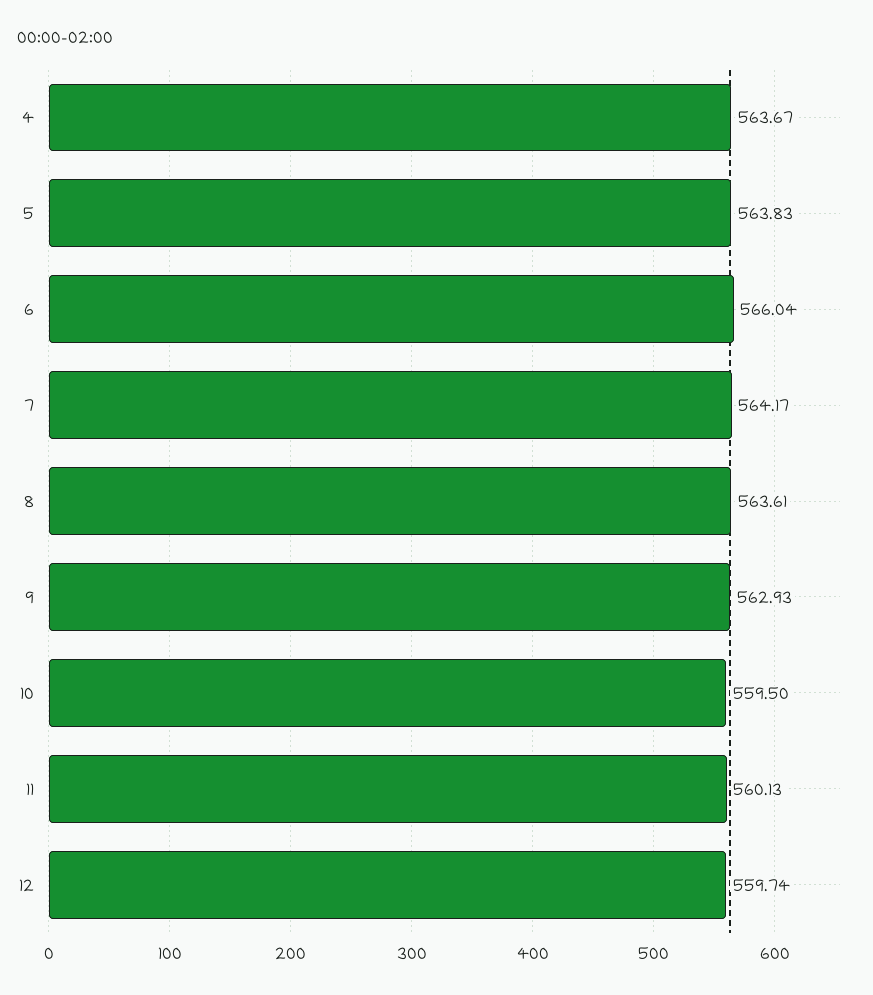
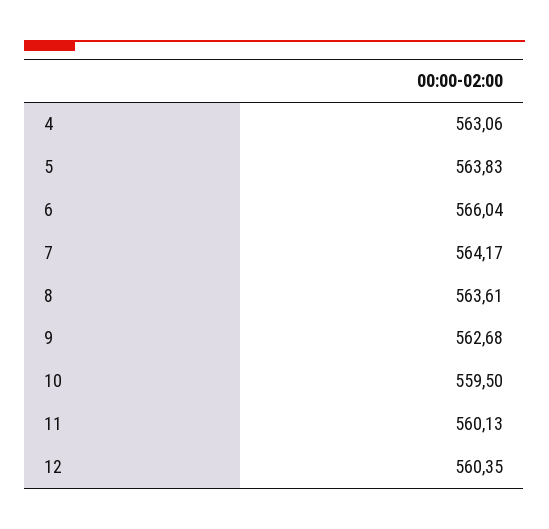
4: 563.67 -> 563.06
9: 562.93 -> 562.68
12: 559.74 -> 560.35

